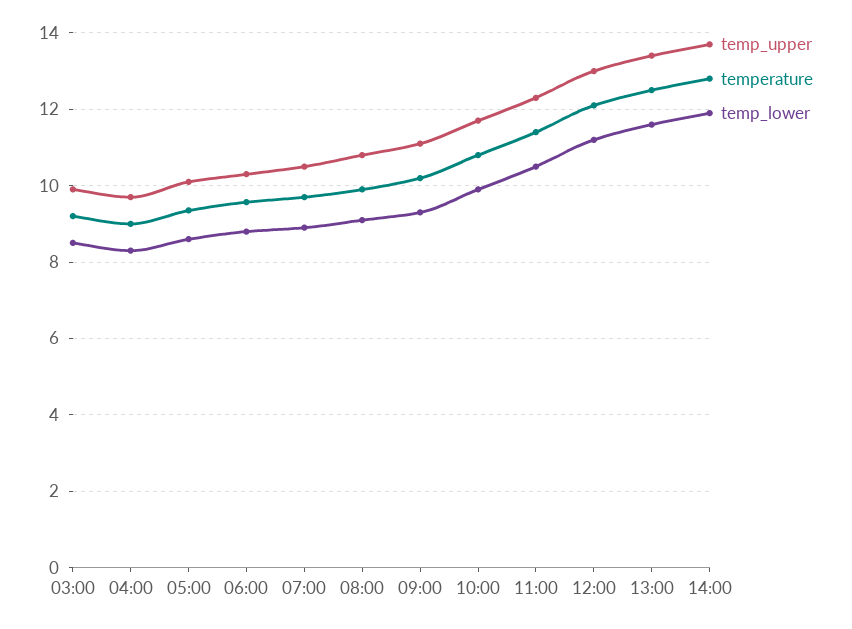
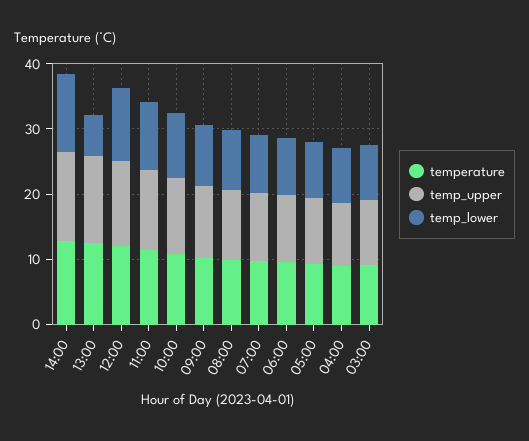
temp_lower, 13:00: 11.6 -> 6

